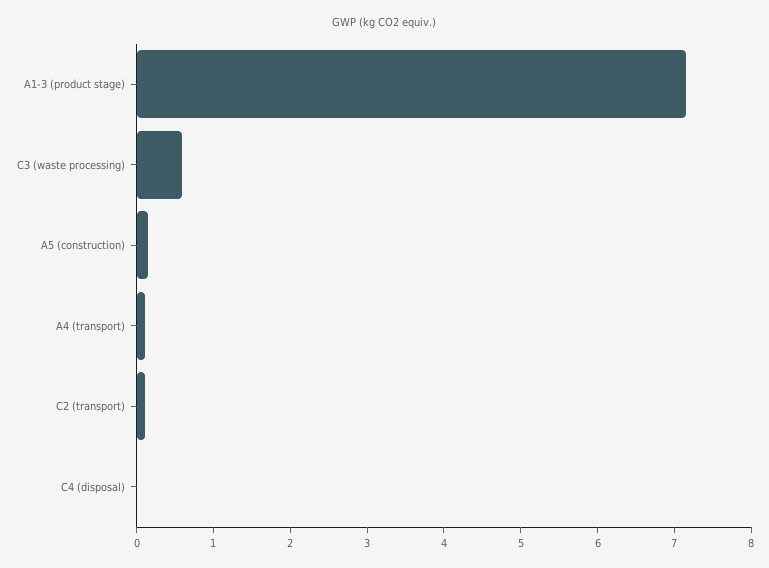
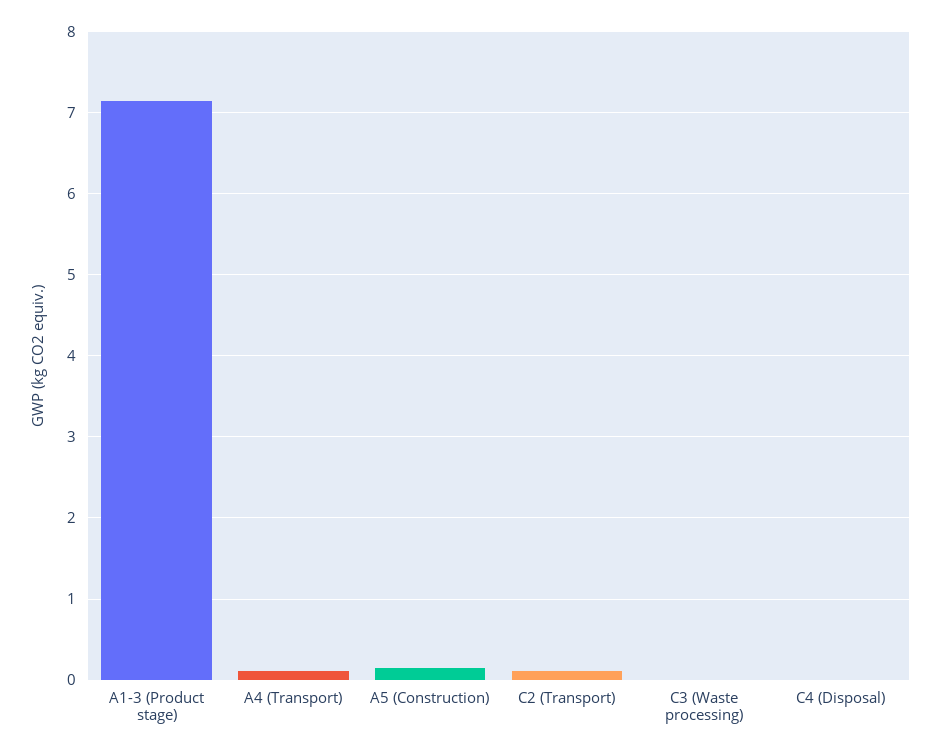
C3 (waste processing): 0.6 -> 0

